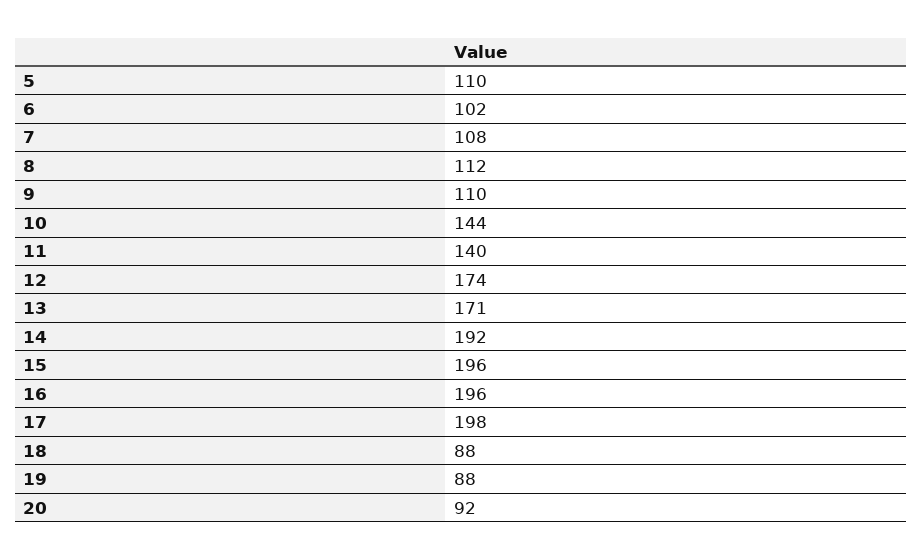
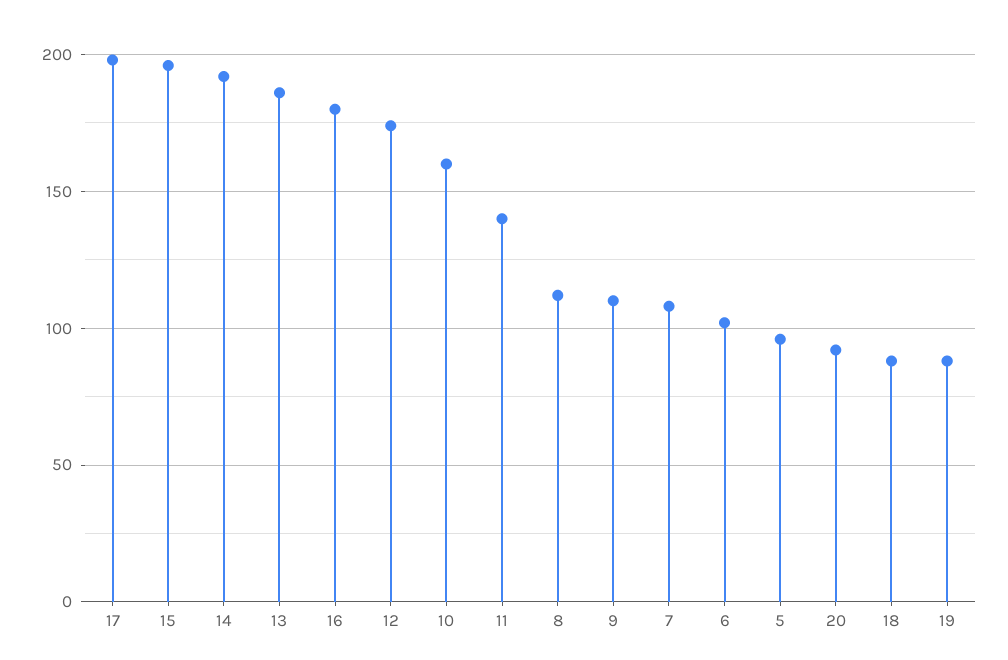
5: 110 -> 95
10: 144 -> 160
13: 171 -> 185
16: 196 -> 180

